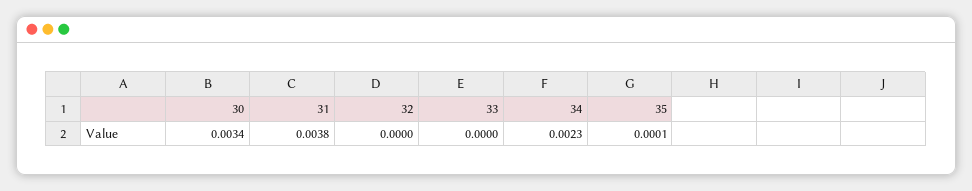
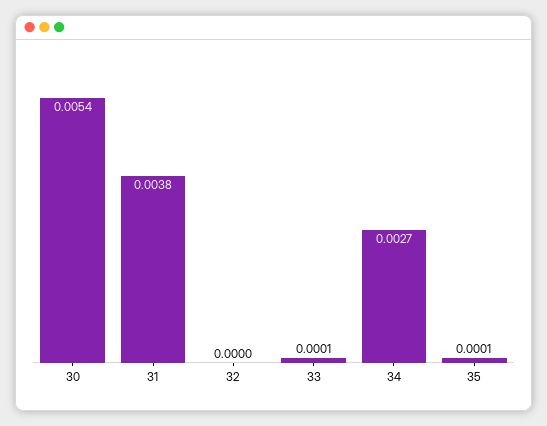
30: 0.0034 -> 0.0054
33: 0 -> 0.0001
34: 0.0023 -> 0.0027

